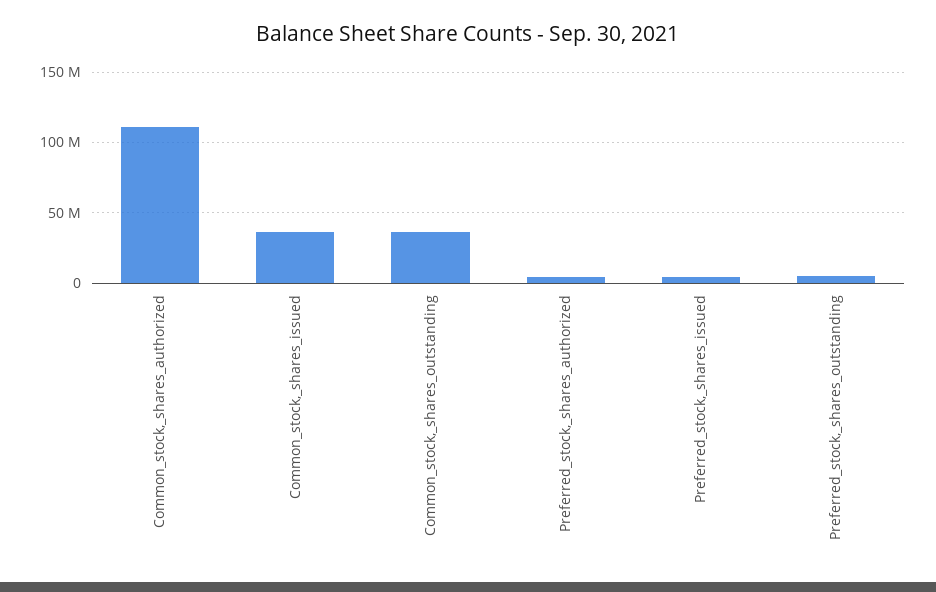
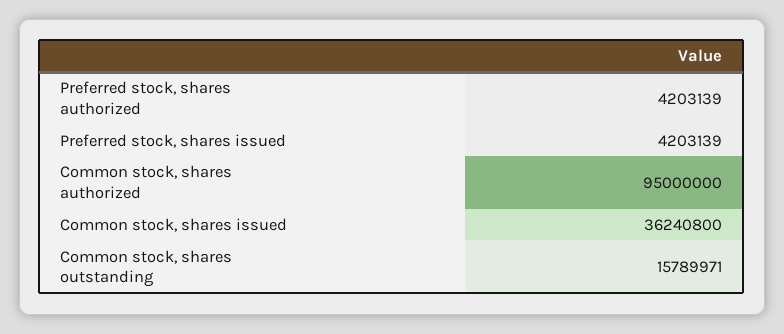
Common_stock,_shares_authorized: 110000000 -> 95000000
Common_stock,_shares_outstanding: 35000000 -> 15789971
Preferred_stock,_shares_outstanding: 5000000 -> none

